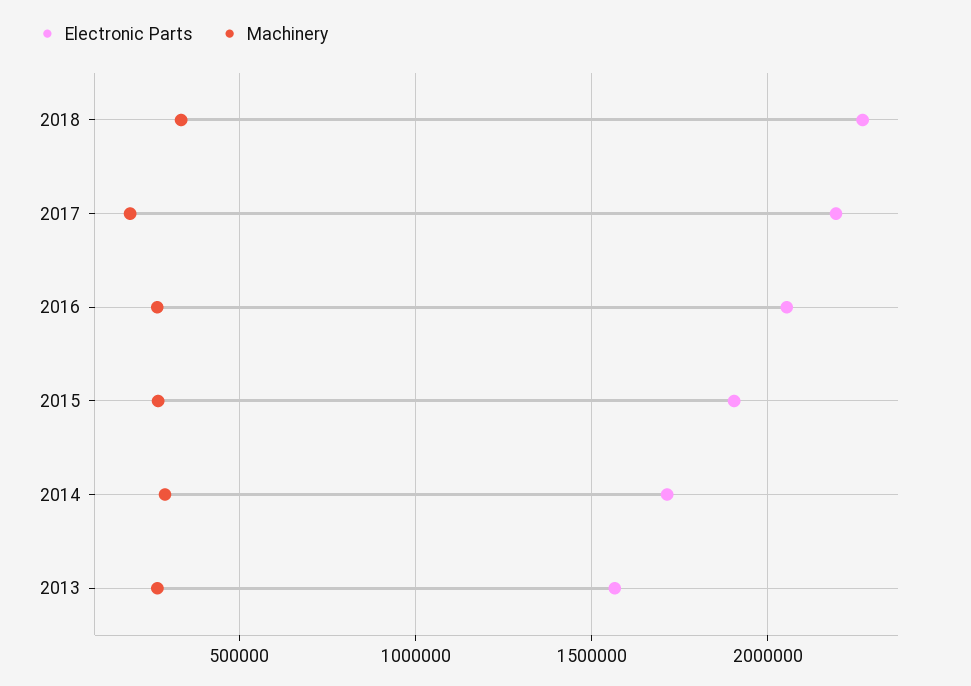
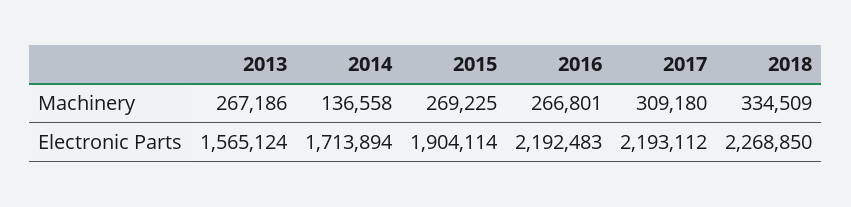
Machinery, 2017: 200000 -> 309180
Electronic Parts, 2016: 2050000 -> 2192483
Machinery, 2014: 300000 -> 136558

